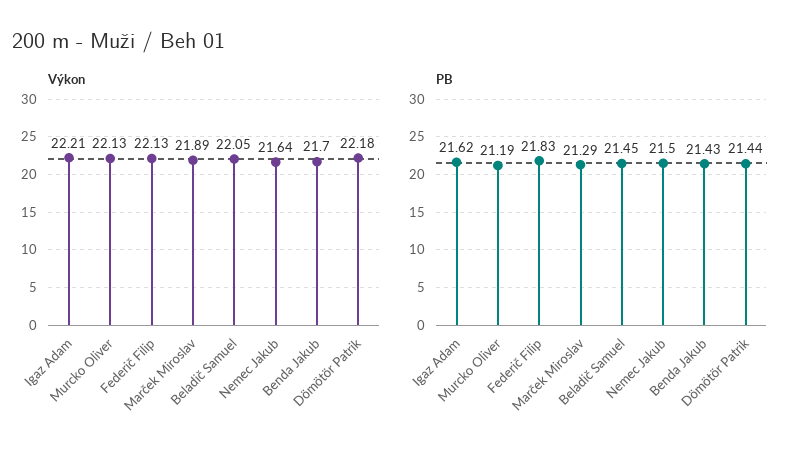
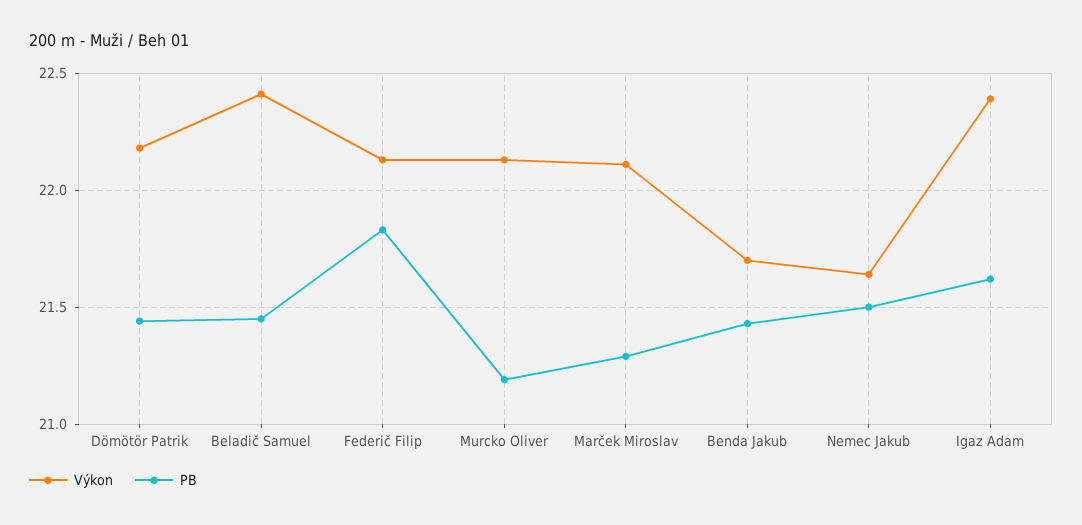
Výkon, Igaz Adam: 22.21 -> 22.4
Výkon, Marček Miroslav: 21.89 -> 22.1
Výkon, Beladič Samuel: 22.05 -> 22.4

